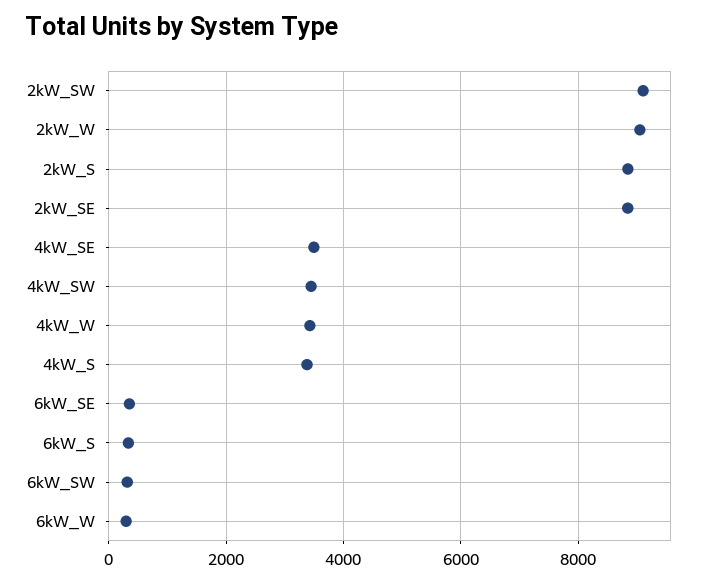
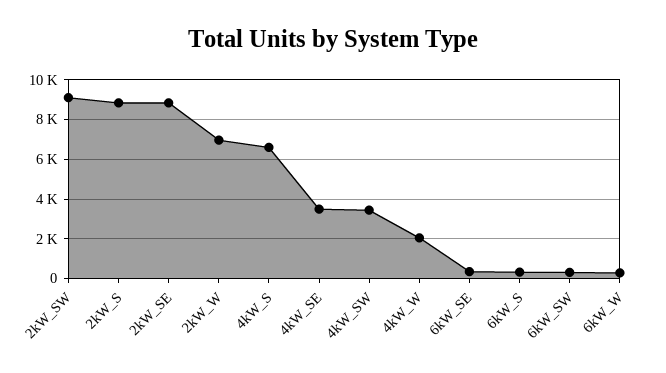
2kW_W: 9000 -> 7000
4kW_W: 3400 -> 2000
4kW_S: 3400 -> 6500

